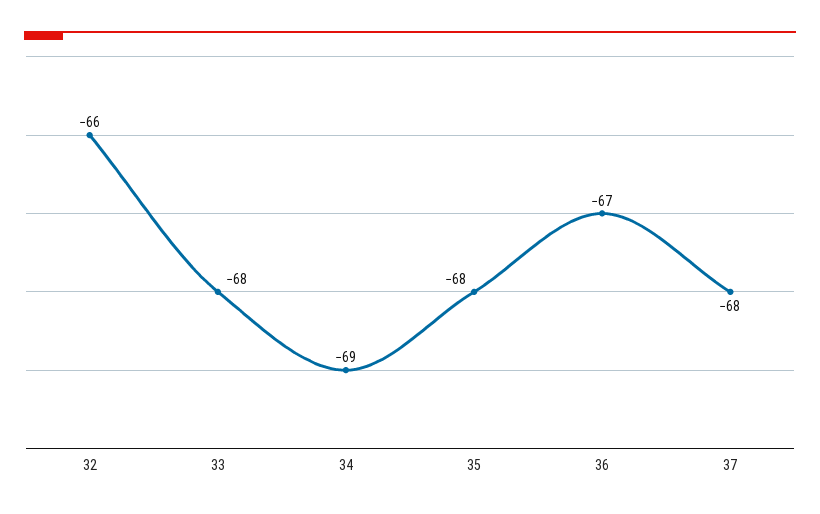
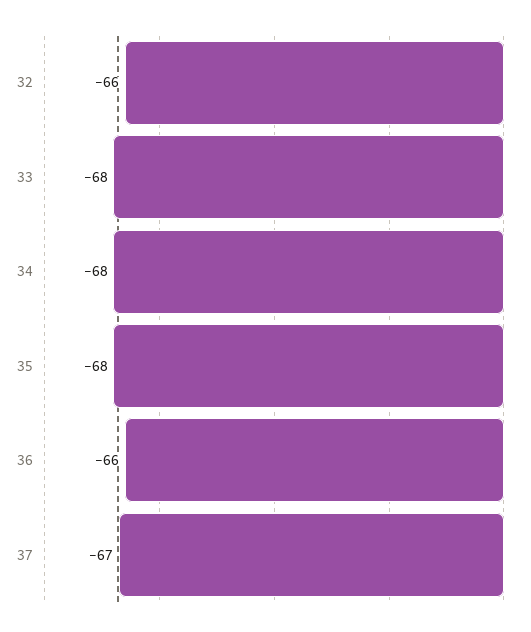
34: -69 -> -68
36: -67 -> -66
37: -68 -> -67

